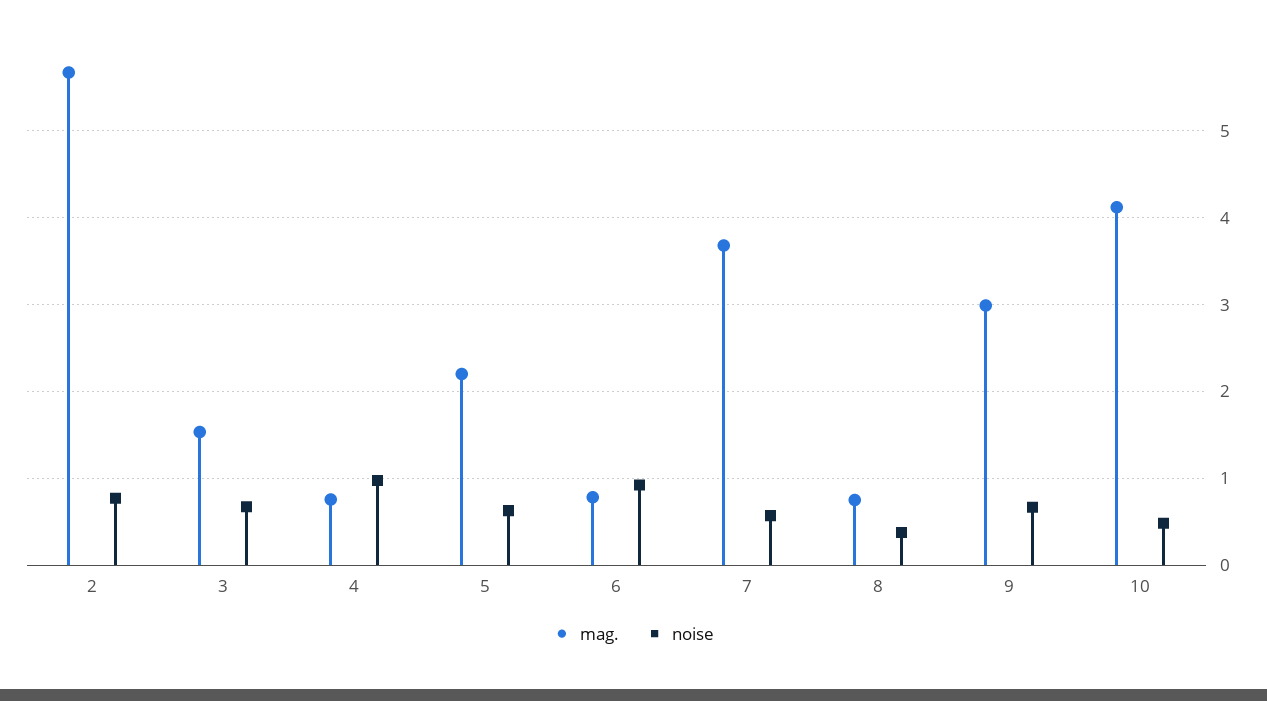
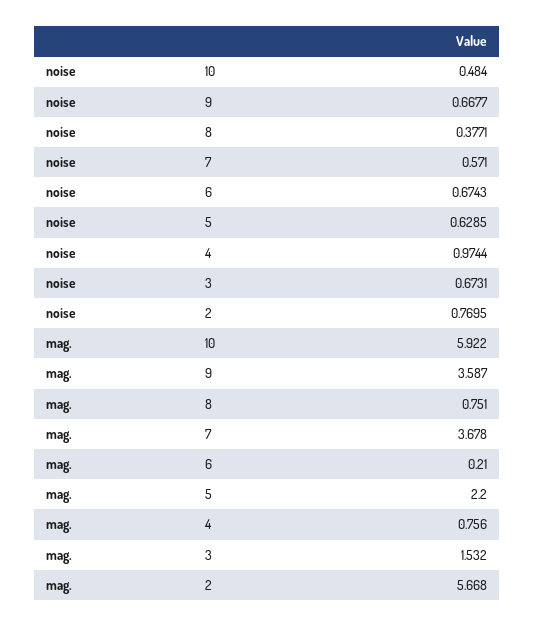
mag., 6: 0.8 -> 0.21
noise, 6: 0.9 -> 0.6743
mag., 9: 3 -> 3.587
mag., 10: 4.1 -> 5.922

